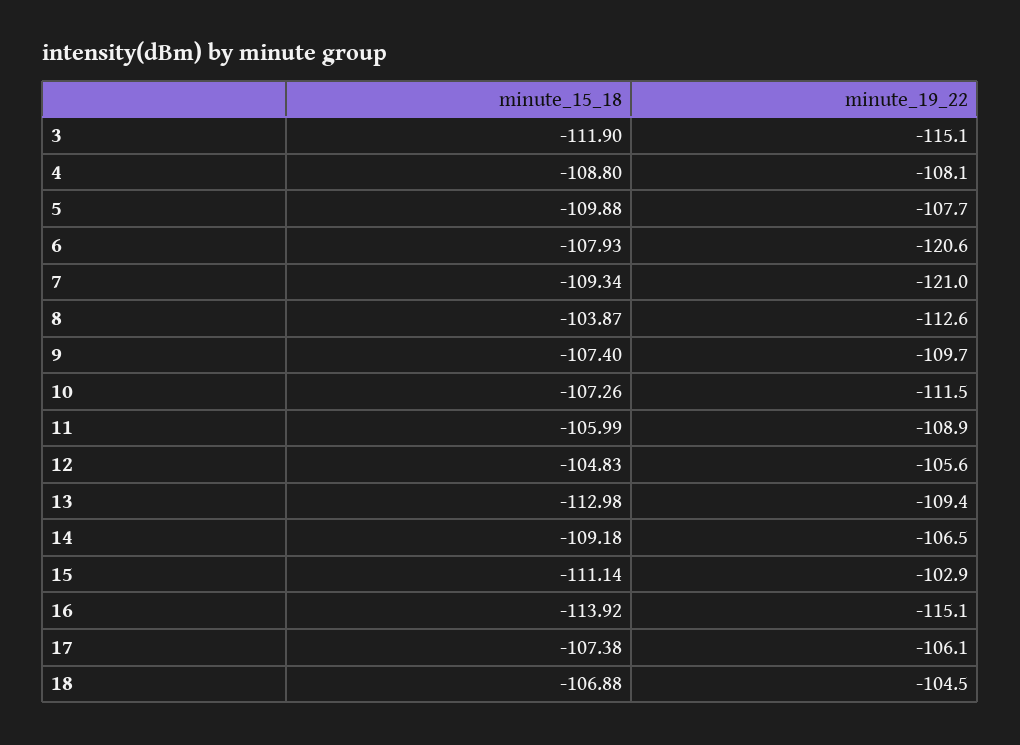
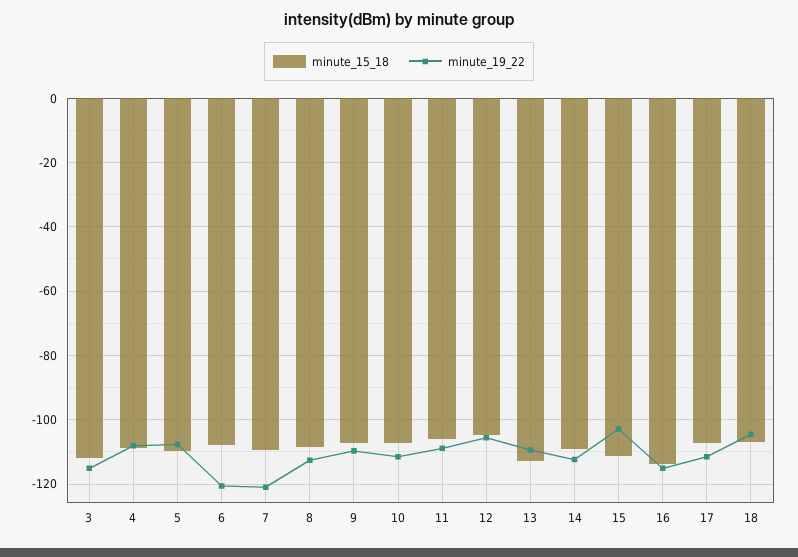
minute_15_18, 8: -103.87 -> -108
minute_19_22, 14: -106.5 -> -112
minute_19_22, 17: -106.1 -> -112

